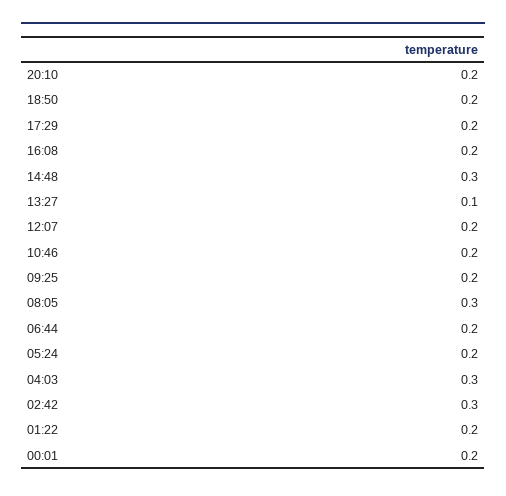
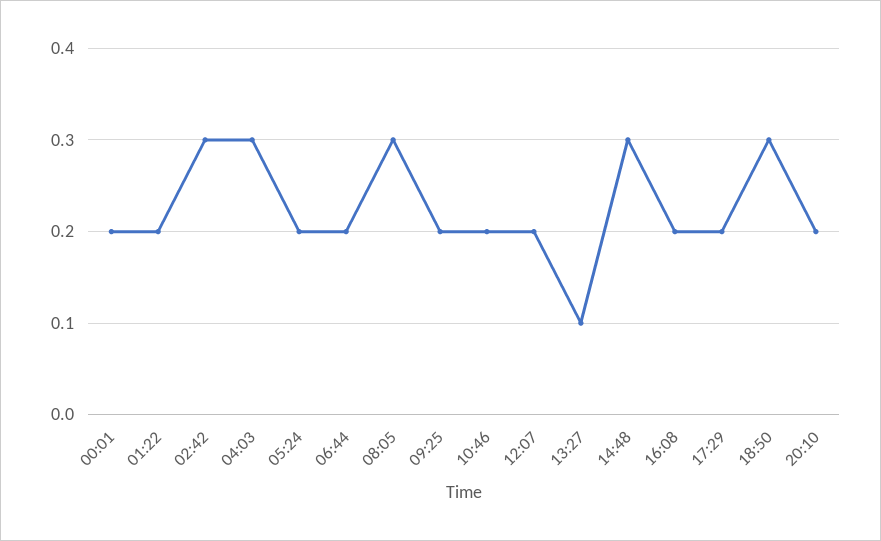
18:50: 0.2 -> 0.3

